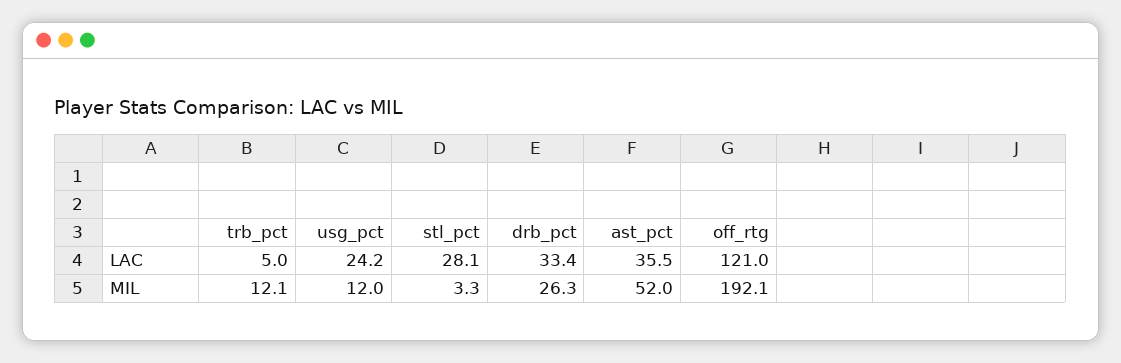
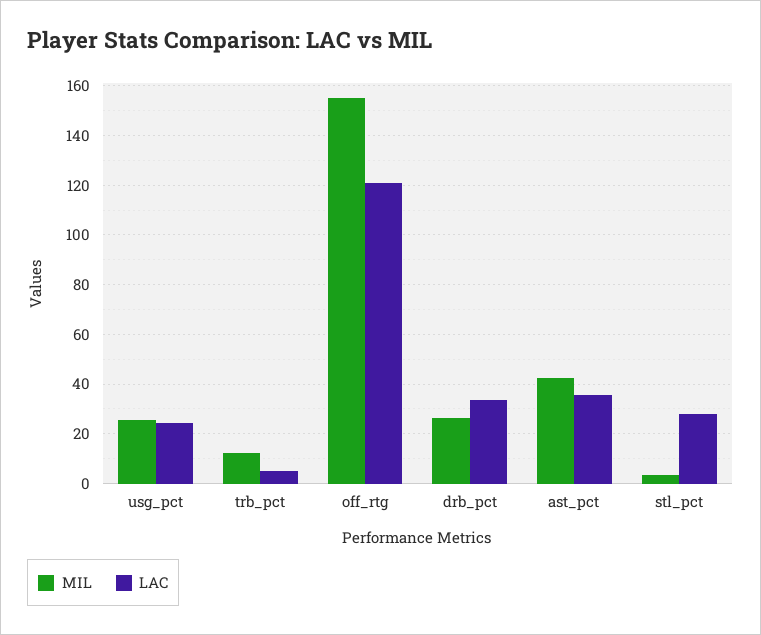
MIL, usg_pct: 12 -> 25
MIL, ast_pct: 52 -> 42.5
MIL, off_rtg: 192.1 -> 155

